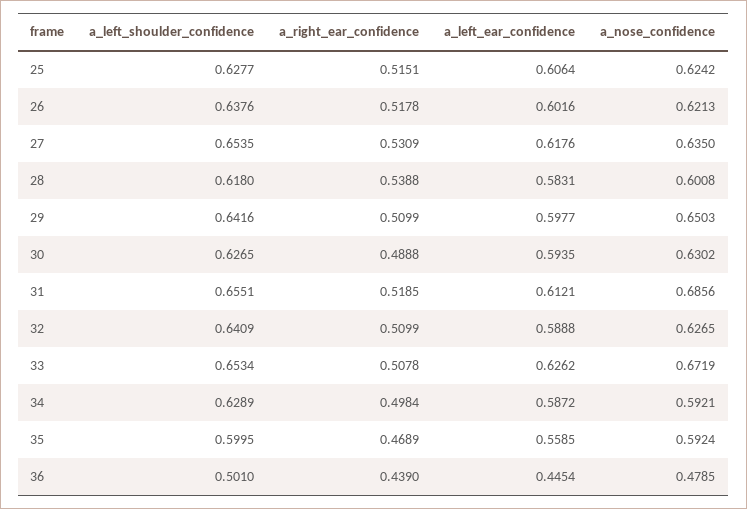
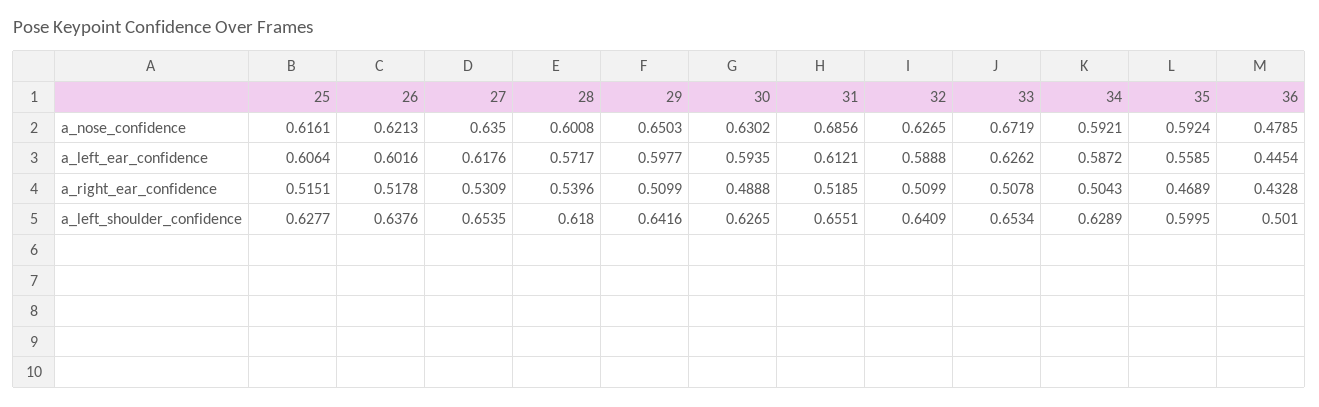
a_nose_confidence, 25: 0.6242 -> 0.6161
a_right_ear_confidence, 28: 0.5388 -> 0.5396
a_left_ear_confidence, 28: 0.5831 -> 0.5717
a_right_ear_confidence, 34: 0.4984 -> 0.5043
a_right_ear_confidence, 36: 0.439 -> 0.4328

